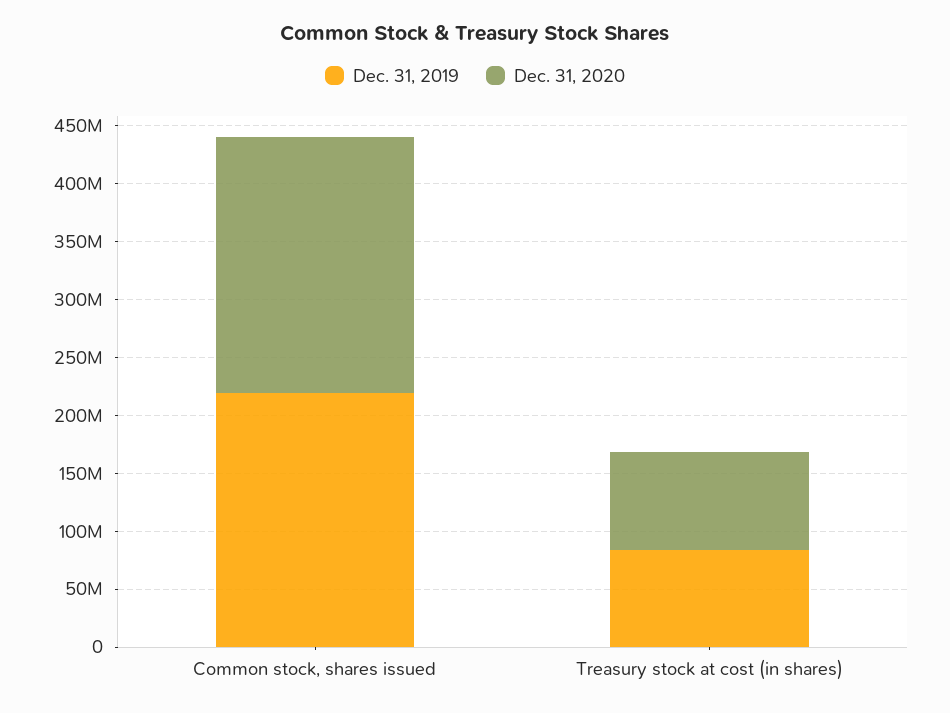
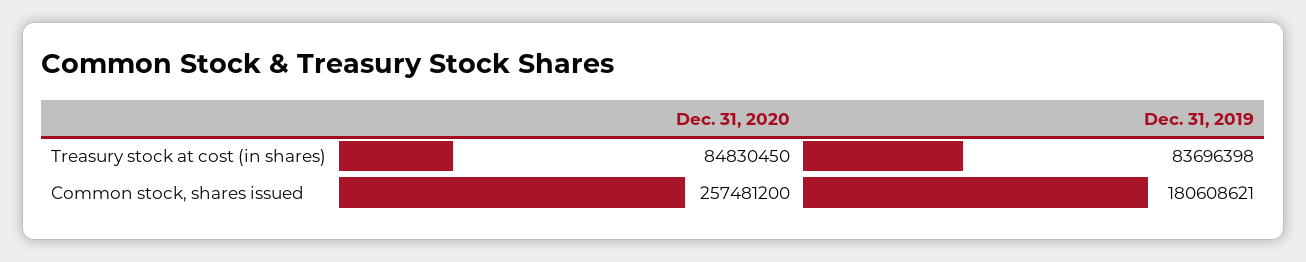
Dec. 31, 2019, Common stock, shares issued: 220000000 -> 180608621
Dec. 31, 2020, Common stock, shares issued: 220000000 -> 257481200

